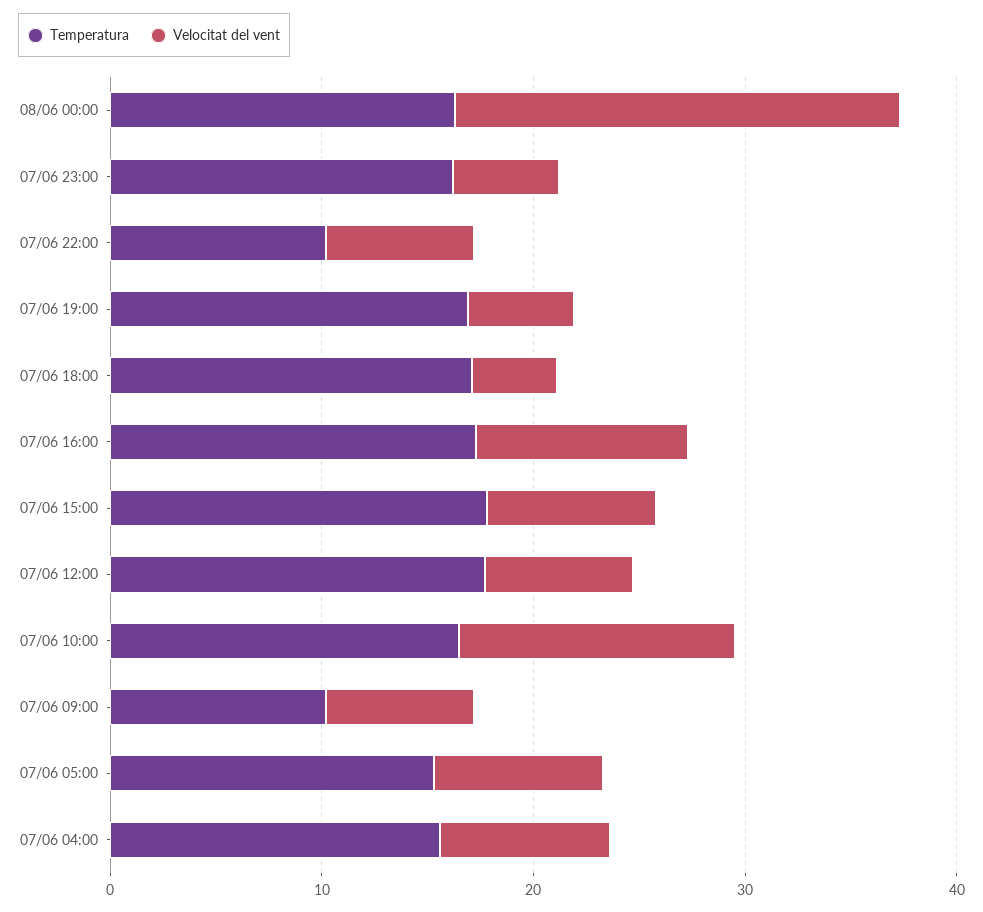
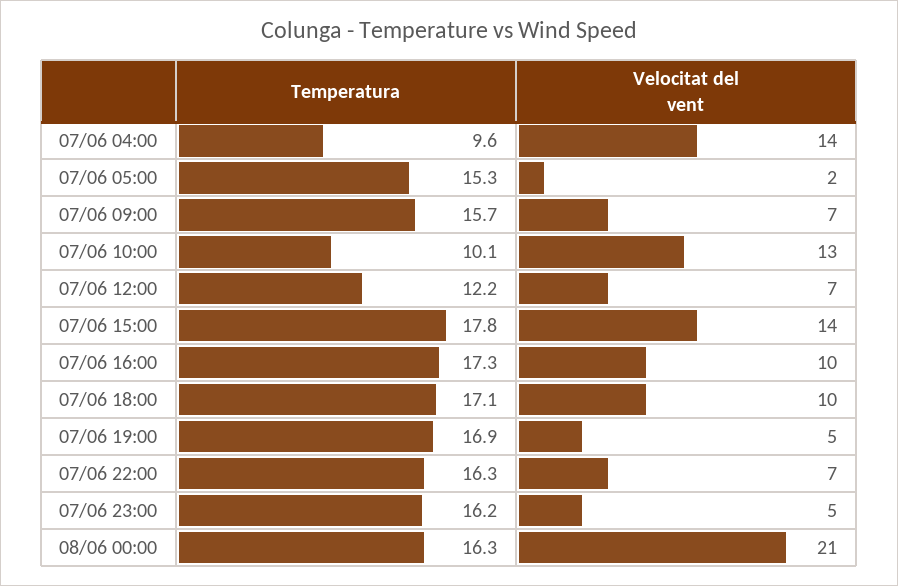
Temperatura, 07/06 22:00: 10 -> 16.3
Velocitat del vent, 07/06 18:00: 4 -> 10
Velocitat del vent, 07/06 15:00: 8 -> 14
Temperatura, 07/06 12:00: 18 -> 12.2
Temperatura, 07/06 10:00: 16 -> 10.1
Temperatura, 07/06 09:00: 10 -> 15.7
Velocitat del vent, 07/06 05:00: 8 -> 2
Temperatura, 07/06 04:00: 16 -> 9.6
Velocitat del vent, 07/06 04:00: 8 -> 14

